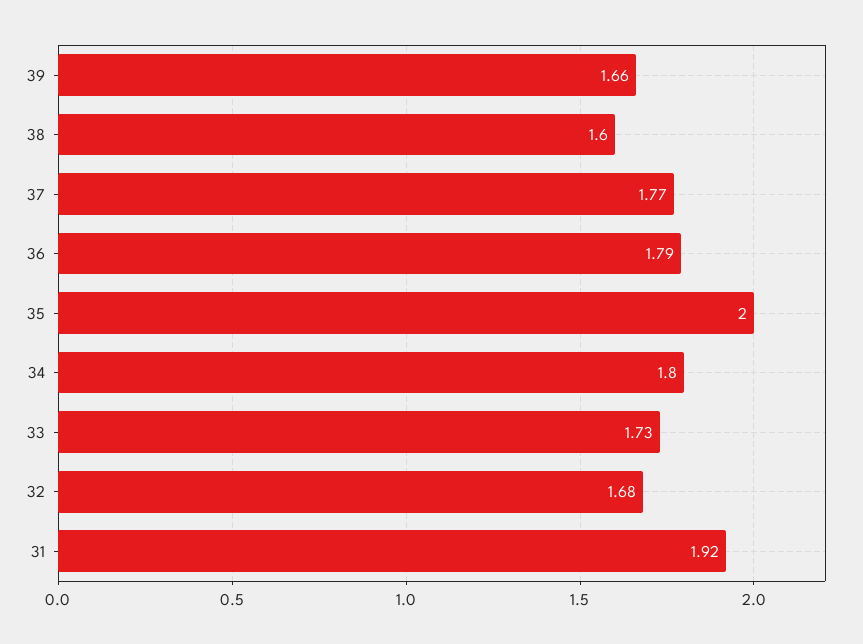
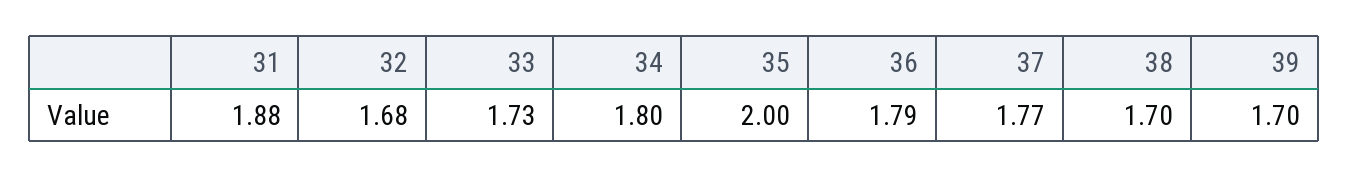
39: 1.66 -> 1.7
38: 1.6 -> 1.7
31: 1.92 -> 1.88

